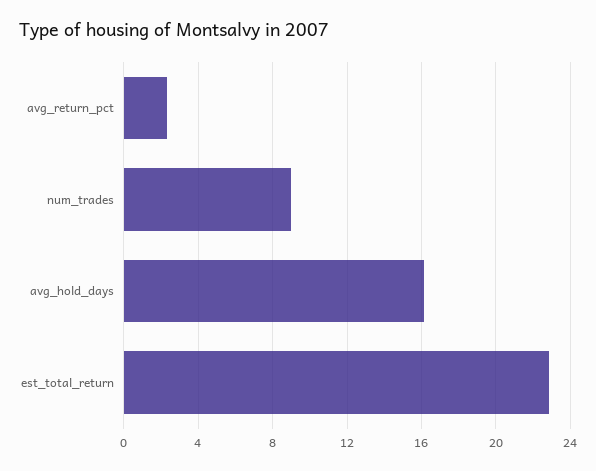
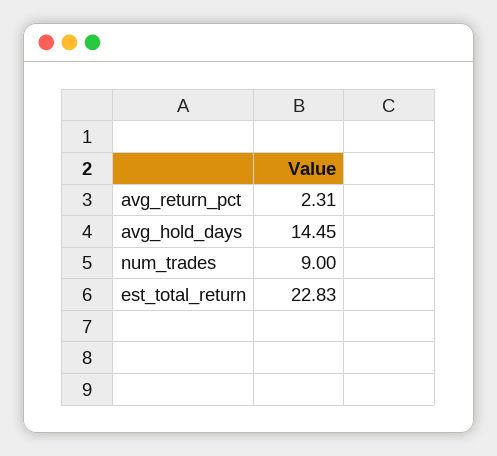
avg_hold_days: 16 -> 14.45

